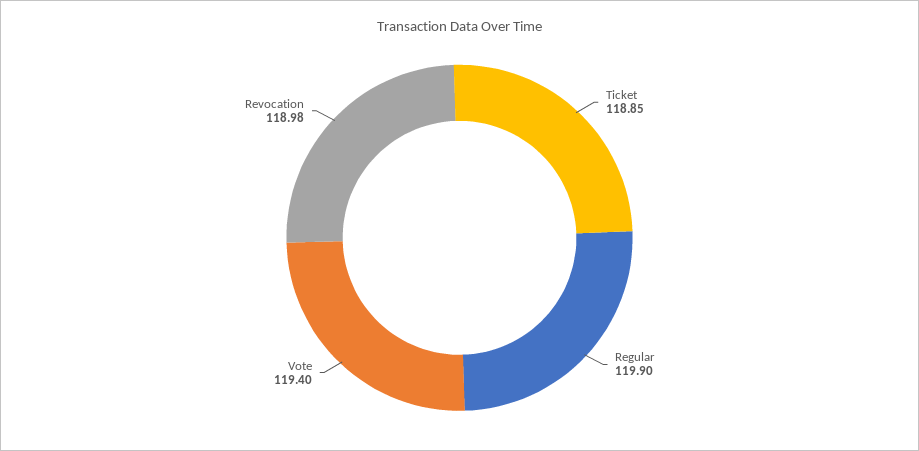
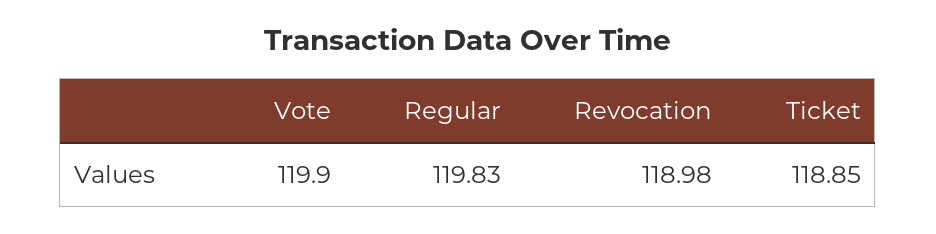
Regular: 119.9 -> 119.83
Vote: 119.4 -> 119.9

